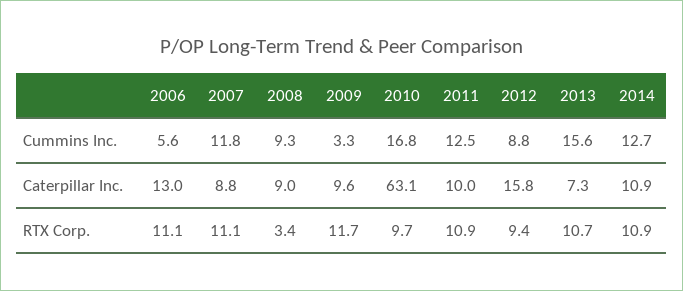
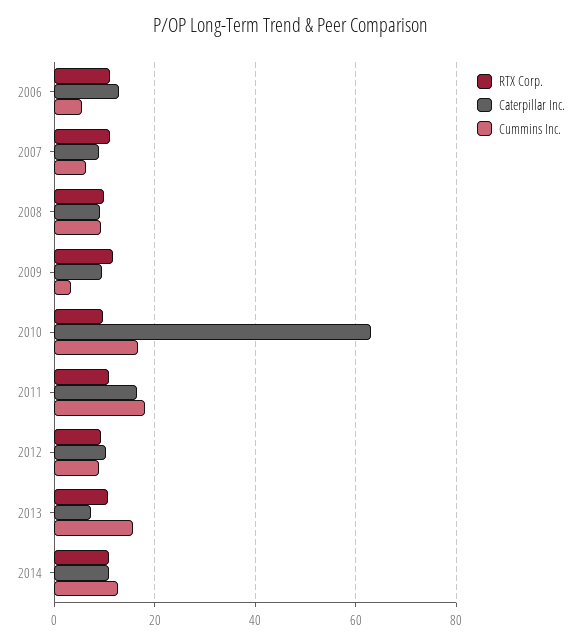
Cummins Inc., 2007: 11.8 -> 6
Cummins Inc., 2011: 12.5 -> 18
Caterpillar Inc., 2011: 10 -> 16
Caterpillar Inc., 2012: 15.8 -> 10
RTX Corp., 2008: 3.4 -> 10

